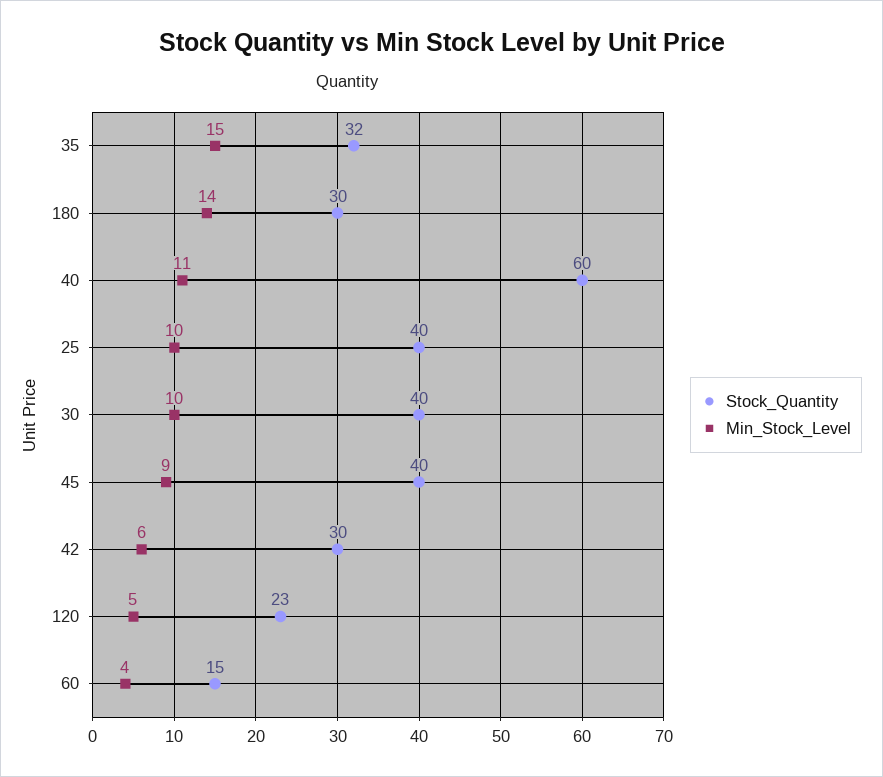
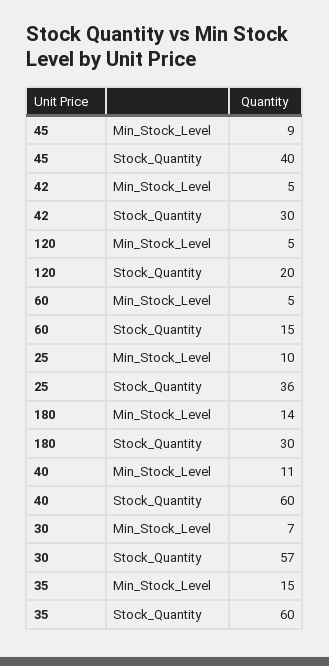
Stock_Quantity, 35: 32 -> 60
Stock_Quantity, 25: 40 -> 36
Stock_Quantity, 30: 40 -> 57
Min_Stock_Level, 30: 10 -> 7
Min_Stock_Level, 42: 6 -> 5
Stock_Quantity, 120: 23 -> 20
Min_Stock_Level, 60: 4 -> 5

